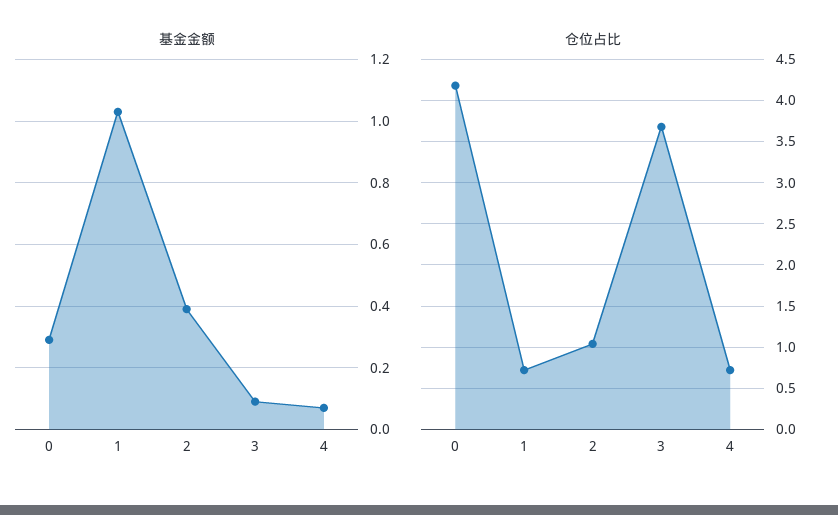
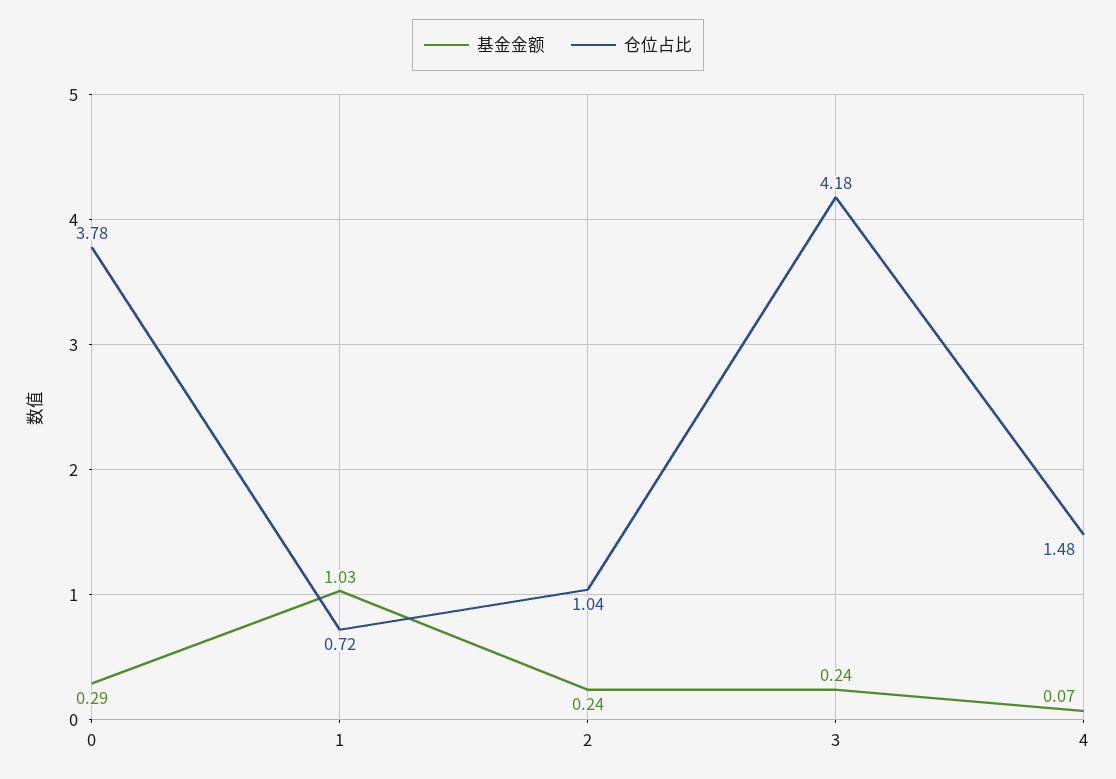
基金金额, 2: 0.4 -> 0.24
基金金额, 3: 0.1 -> 0.24
仓位占比, 0: 4.2 -> 3.78
仓位占比, 3: 3.7 -> 4.18
仓位占比, 4: 0.7 -> 1.48

